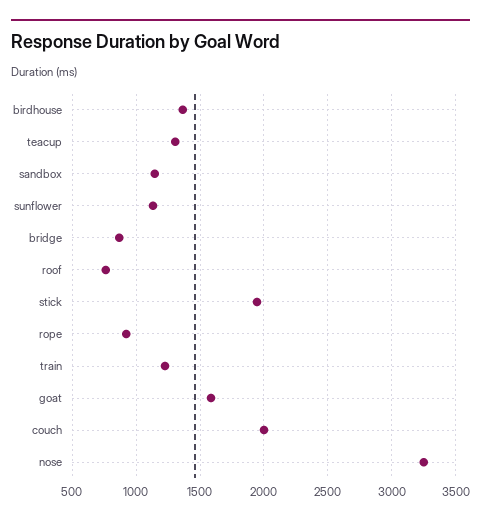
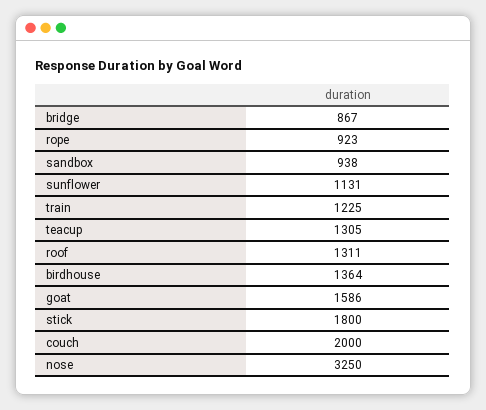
sandbox: 1150 -> 938
roof: 750 -> 1311
stick: 1950 -> 1800

